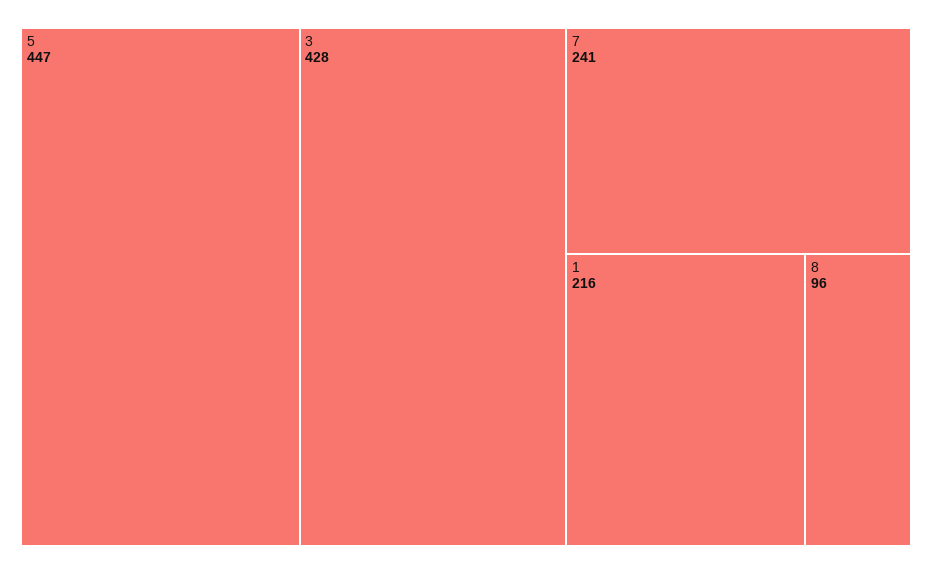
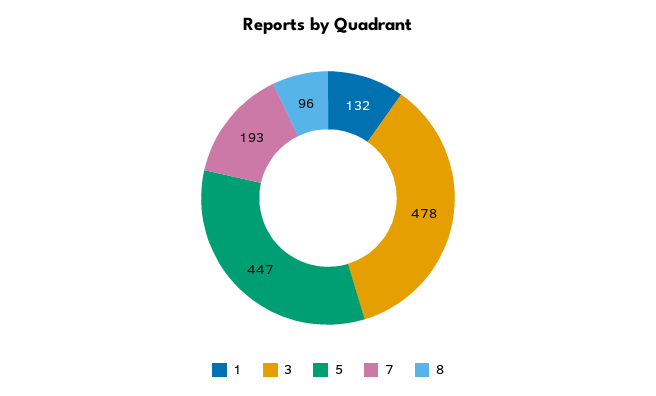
3: 428 -> 478
7: 241 -> 193
1: 216 -> 132

